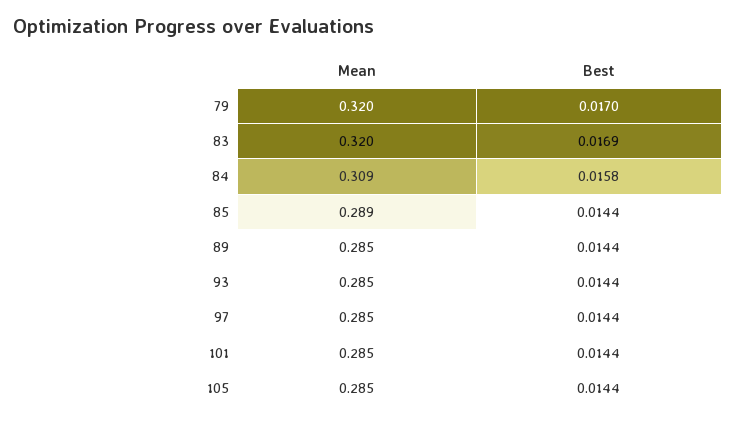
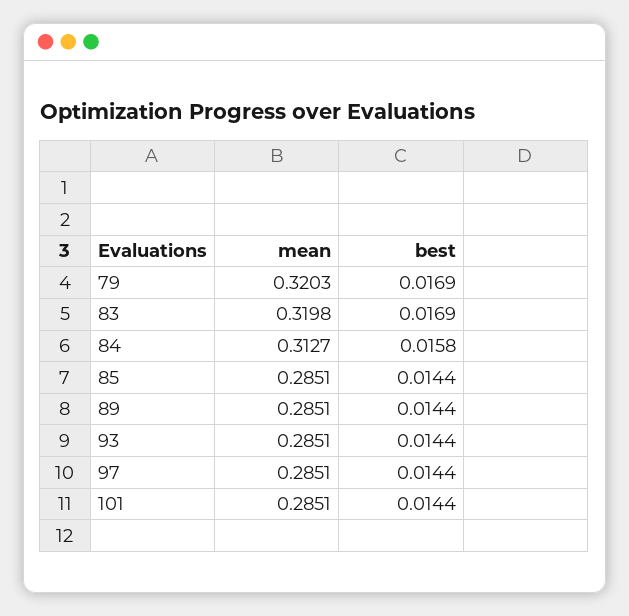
Best, 79: 0.017 -> 0.0169
Mean, 84: 0.309 -> 0.3127
Mean, 85: 0.289 -> 0.2851
Mean, 105: 0.285 -> none
Best, 105: 0.0144 -> none

